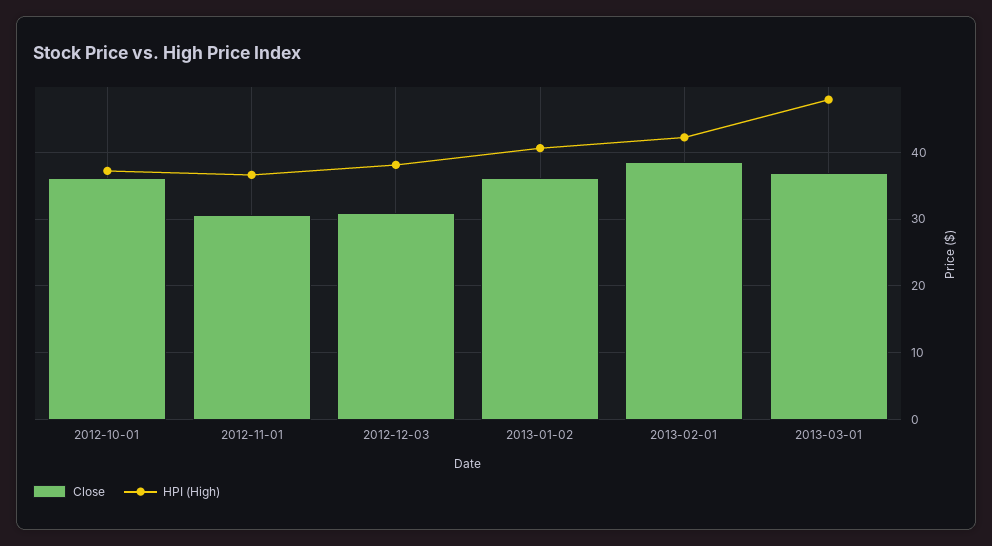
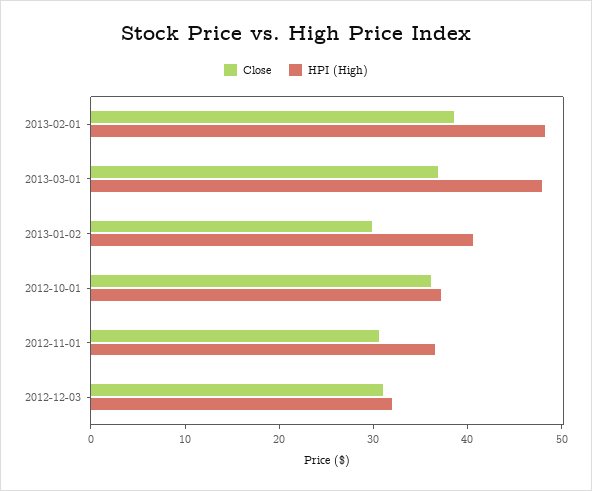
HPI (High), 2012-12-03: 38 -> 32
Close, 2013-01-02: 36 -> 30
HPI (High), 2013-02-01: 42 -> 48

